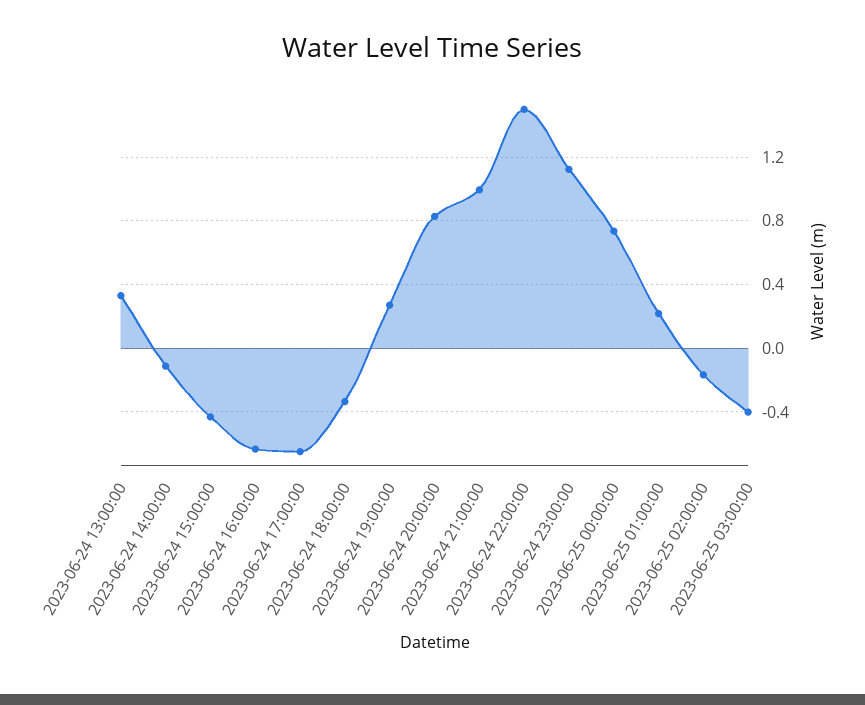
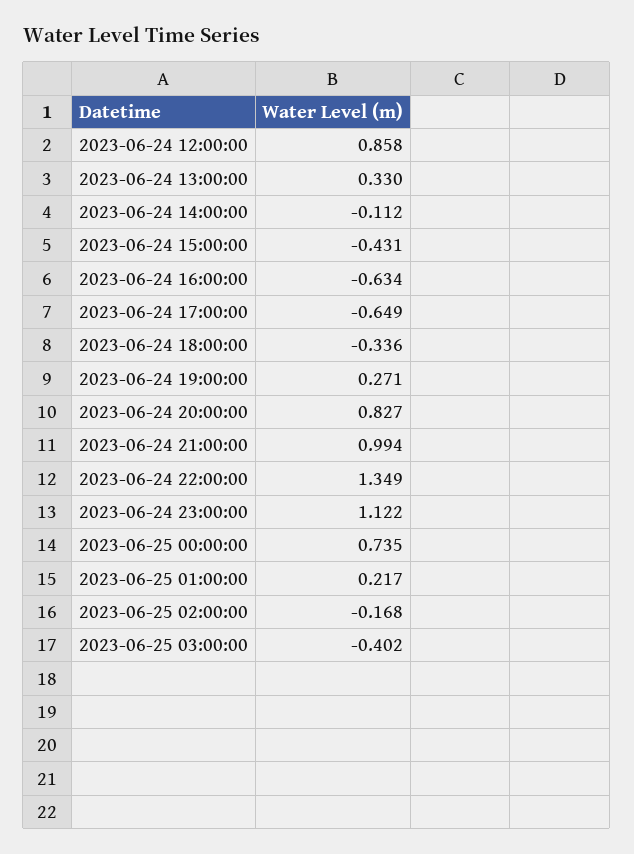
2023-06-24 22:00:00: 1.5 -> 1.349
2023-06-24 12:00:00: none -> 0.858

